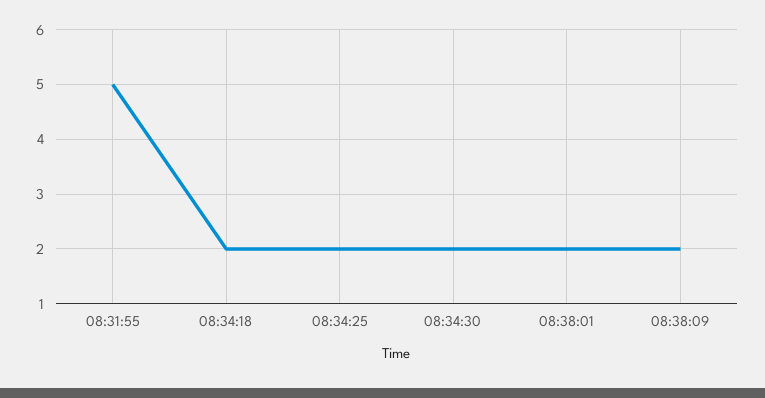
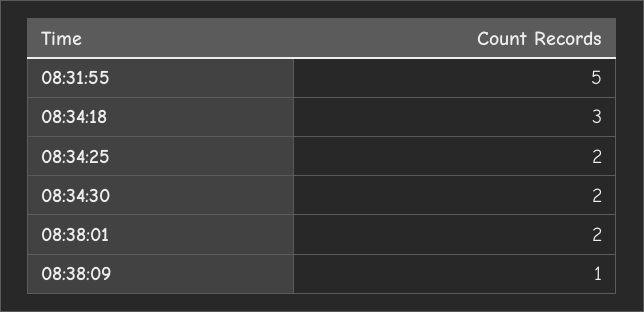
08:34:18: 2 -> 3
08:38:09: 2 -> 1

